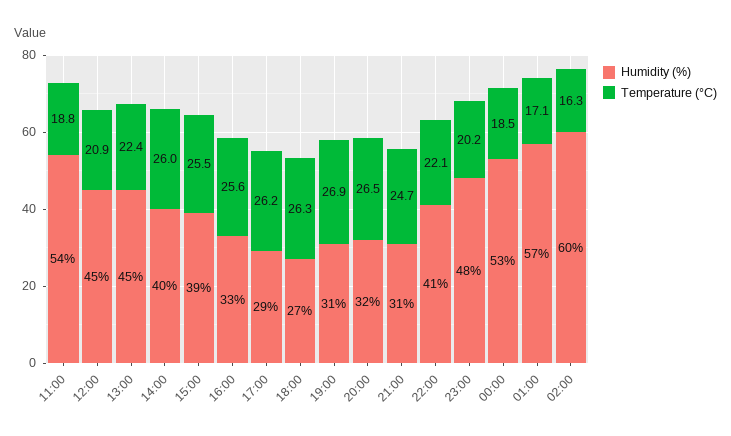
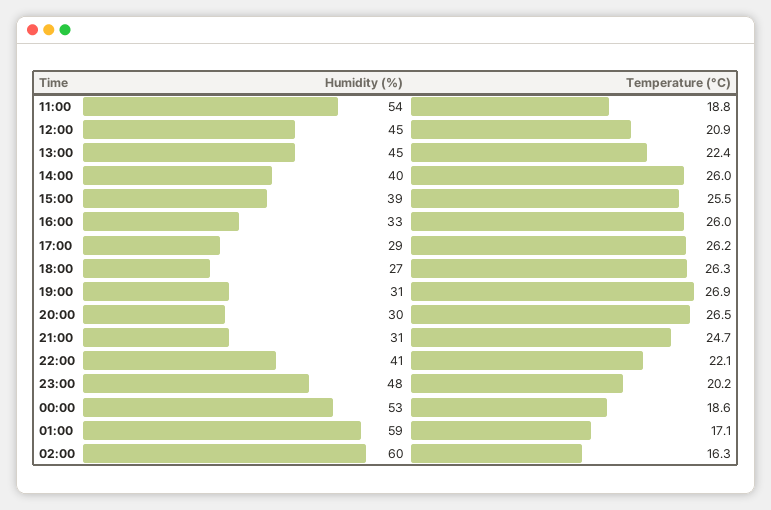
Temperature (°C), 16:00: 25.6 -> 26
Humidity (%), 20:00: 32 -> 30
Temperature (°C), 00:00: 18.5 -> 18.6
Humidity (%), 01:00: 57 -> 59

